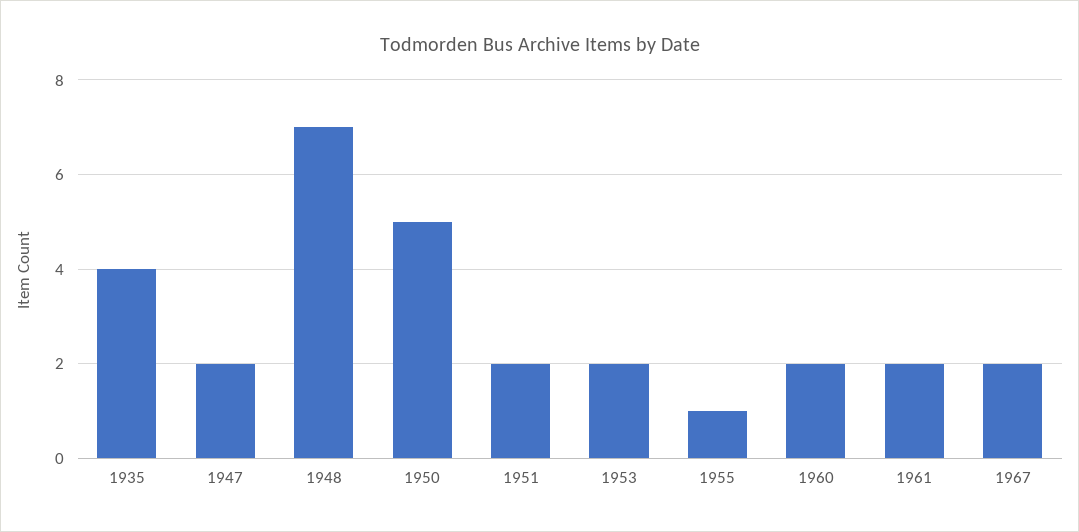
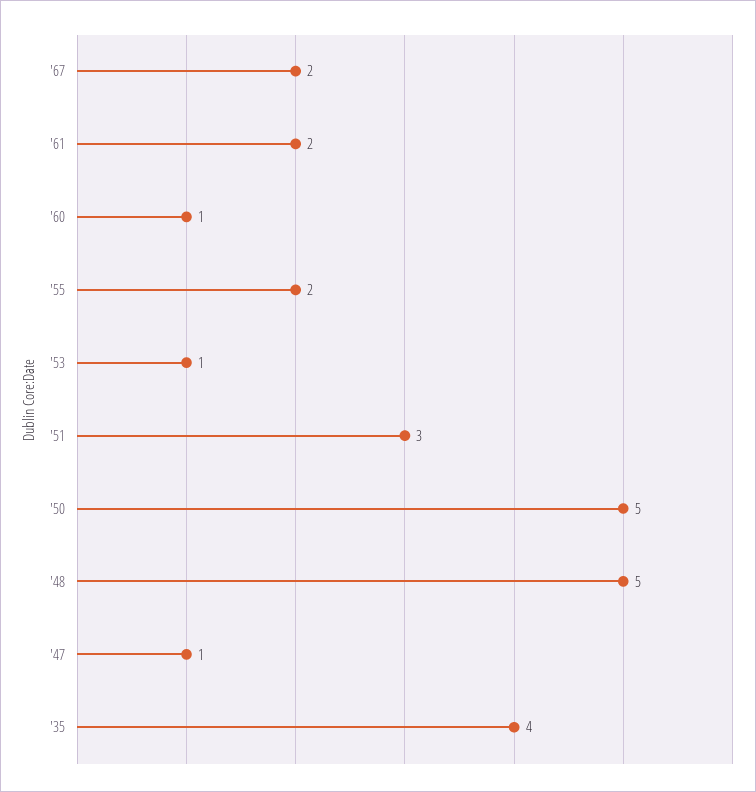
1947: 2 -> 1
1948: 7 -> 5
1951: 2 -> 3
1953: 2 -> 1
1955: 1 -> 2
1960: 2 -> 1

